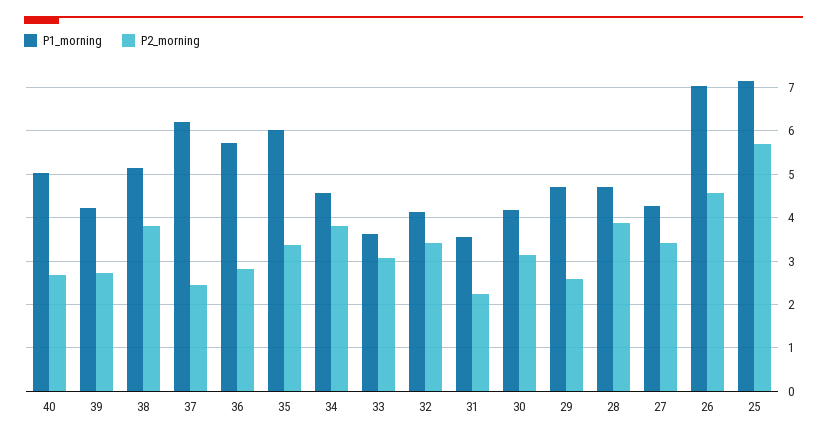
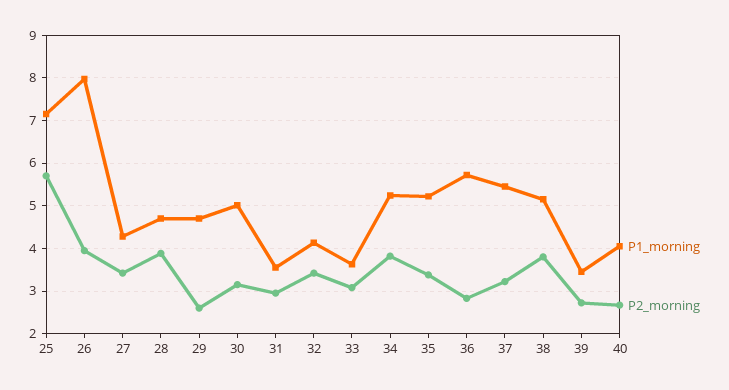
P1_morning, 40: 5 -> 4
P1_morning, 39: 4.2 -> 3.4
P1_morning, 37: 6.2 -> 5.4
P2_morning, 37: 2.4 -> 3.2
P1_morning, 35: 6 -> 5.2
P1_morning, 34: 4.6 -> 5.2
P2_morning, 31: 2.2 -> 3
P1_morning, 30: 4.2 -> 5
P1_morning, 26: 7 -> 8
P2_morning, 26: 4.6 -> 4

